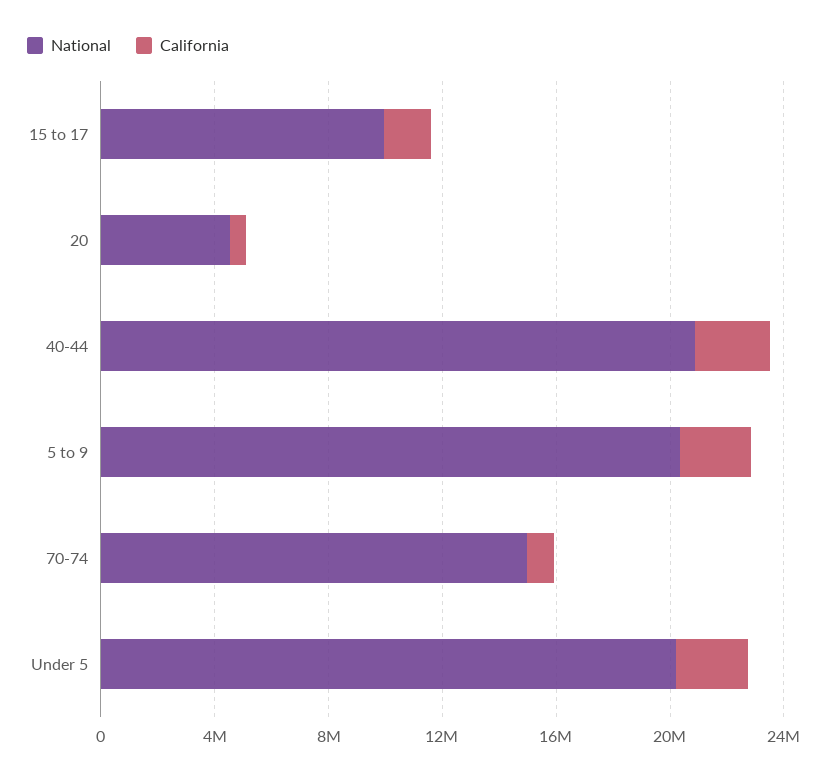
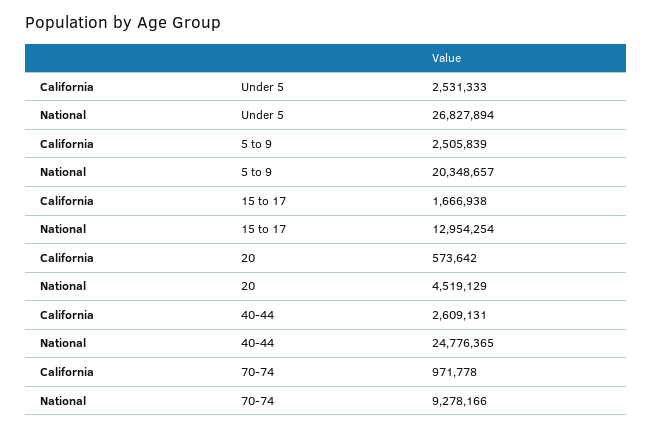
National, 15 to 17: 10000000 -> 12954254
National, 40-44: 21000000 -> 24776365
National, 70-74: 15000000 -> 9278166
National, Under 5: 20000000 -> 26827894

